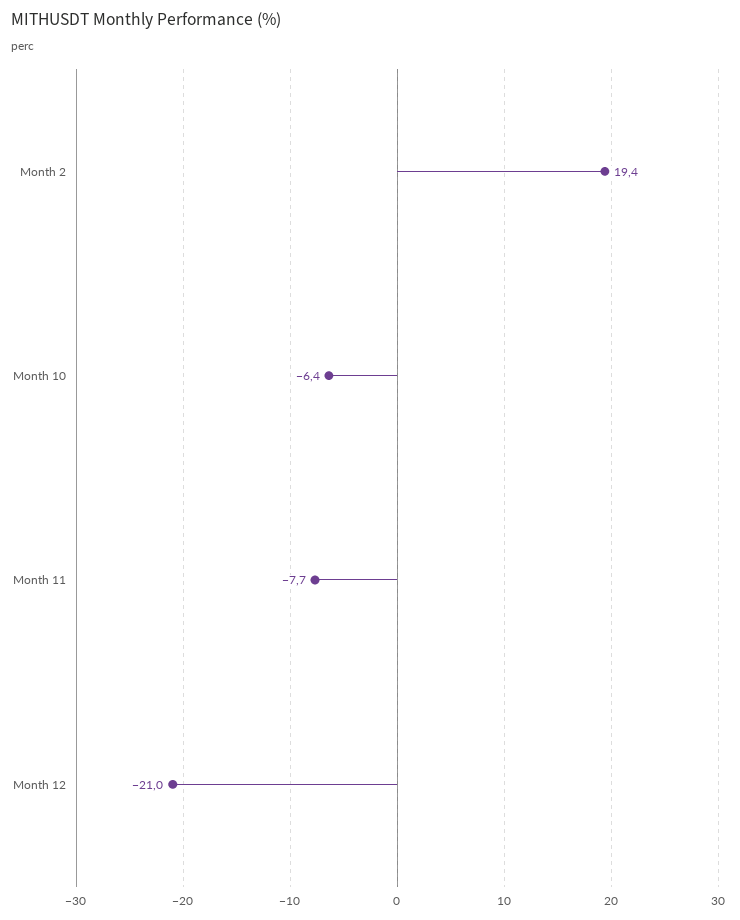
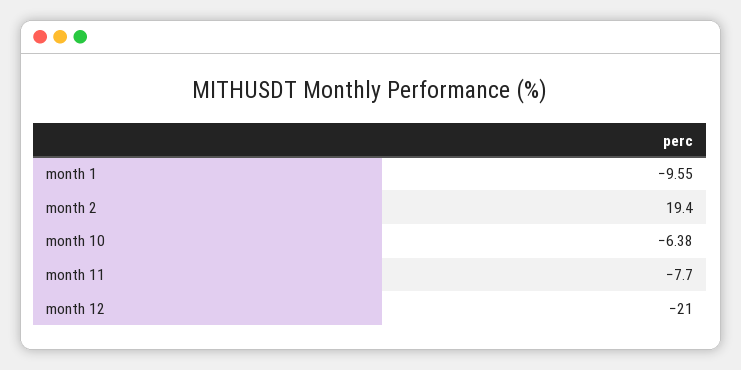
month 1: none -> -9.55

